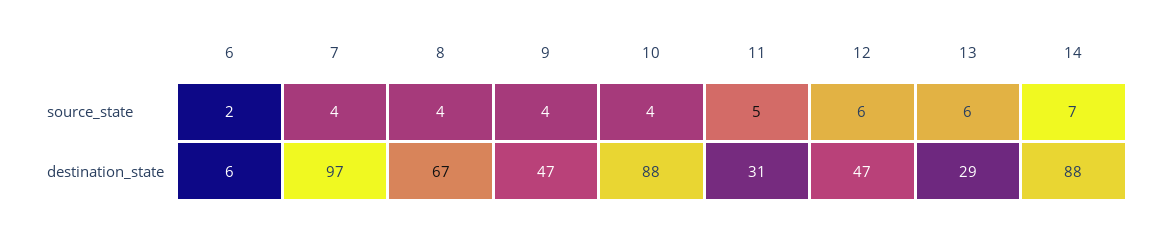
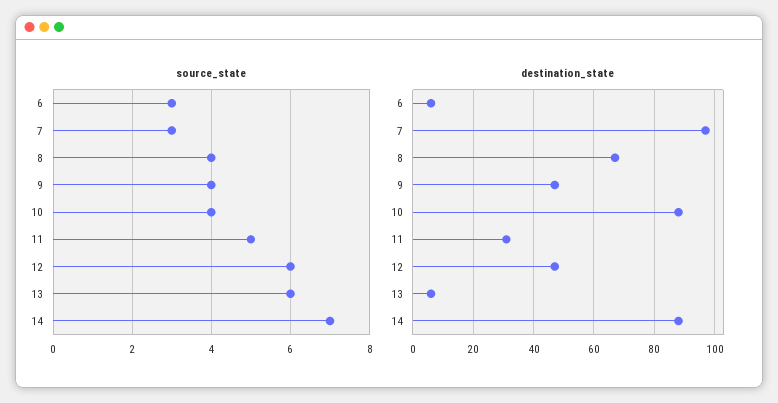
source_state, 6: 2 -> 3
source_state, 7: 4 -> 3
destination_state, 13: 29 -> 5

